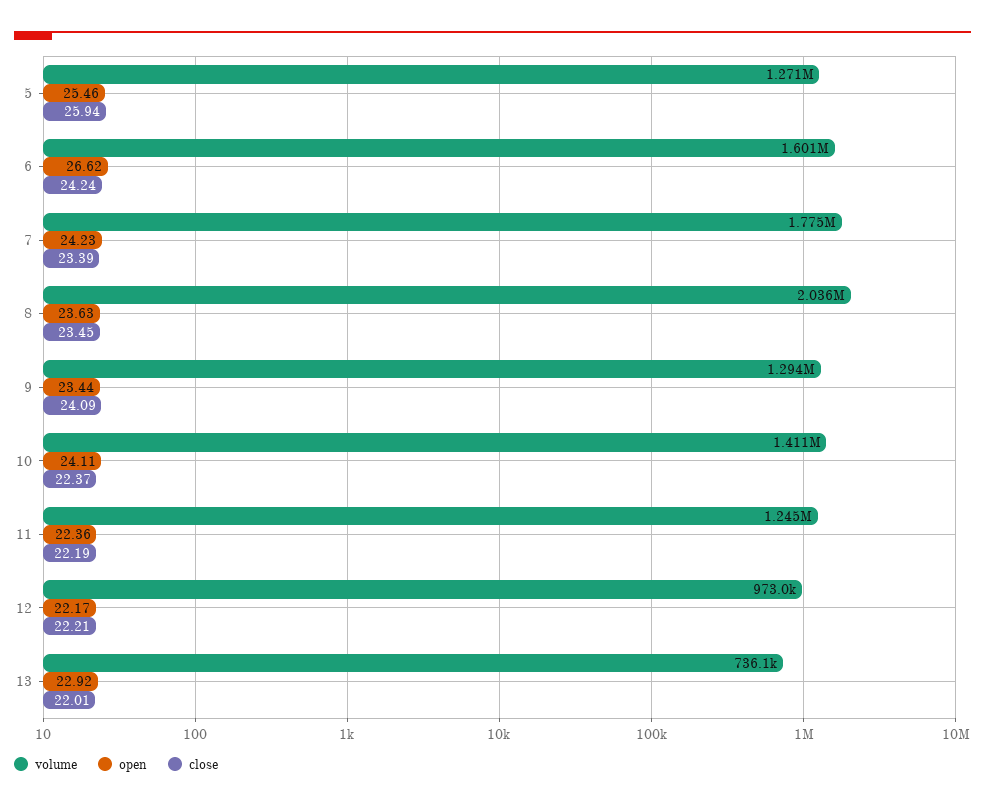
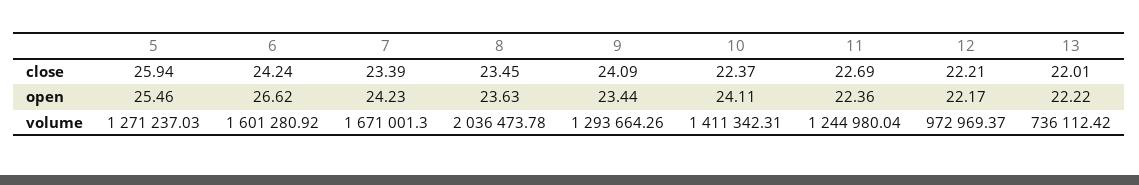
volume, 7: 1775000 -> 1671001.3
close, 11: 22.19 -> 22.69
open, 13: 22.92 -> 22.22

